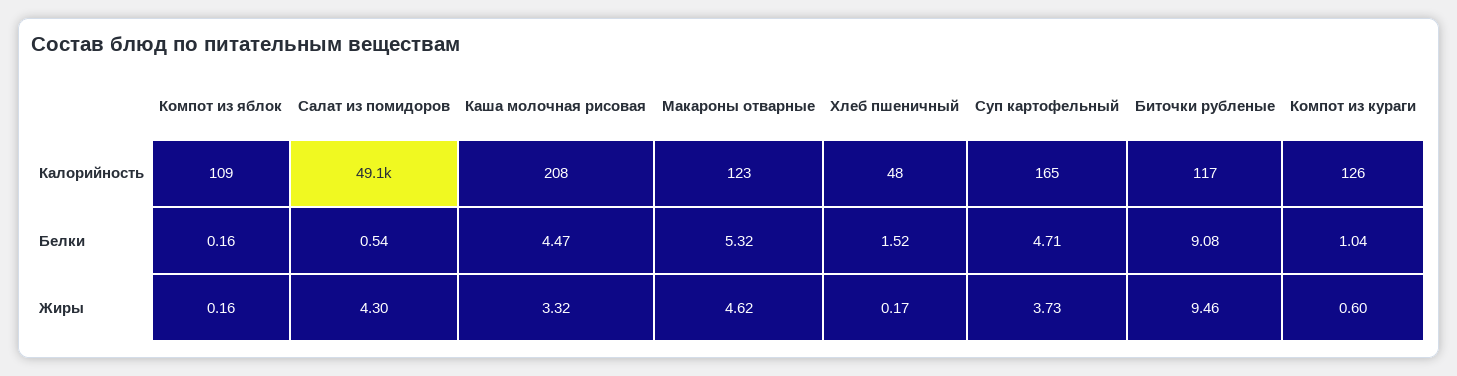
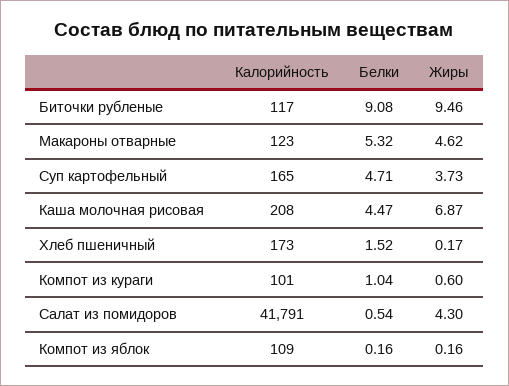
Салат из помидоров, Калорийность: 49100 -> 41791
Хлеб пшеничный, Калорийность: 48 -> 173
Компот из кураги, Калорийность: 126 -> 101
Каша молочная рисовая, Жиры: 3.32 -> 6.87

